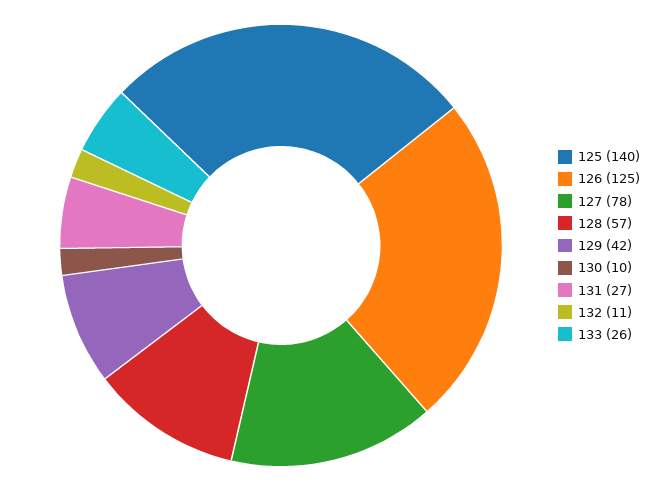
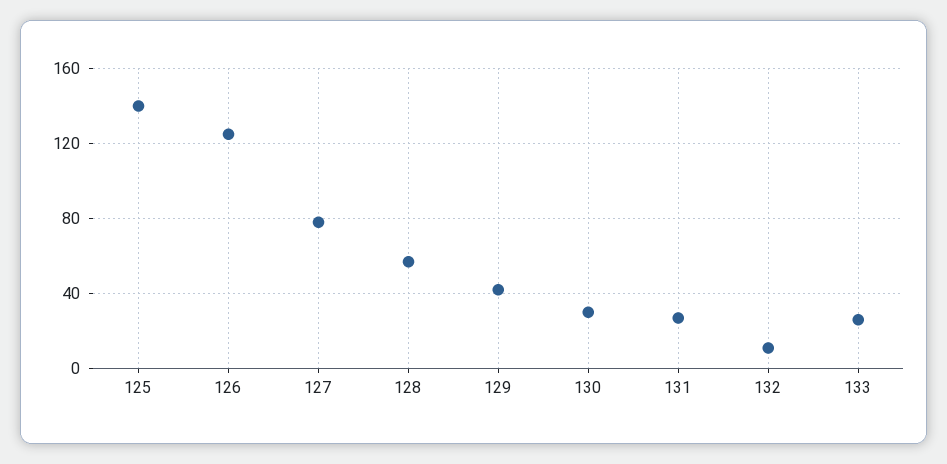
130: 10 -> 30

